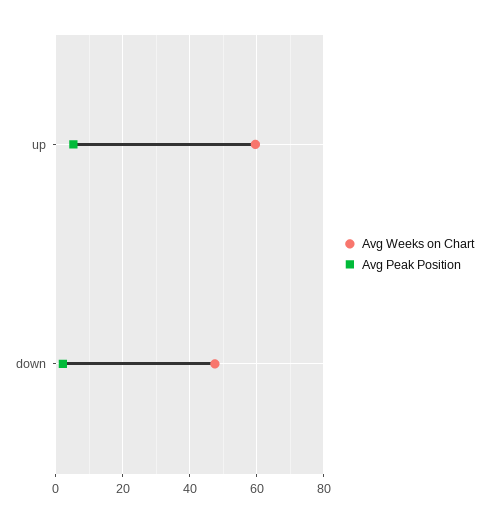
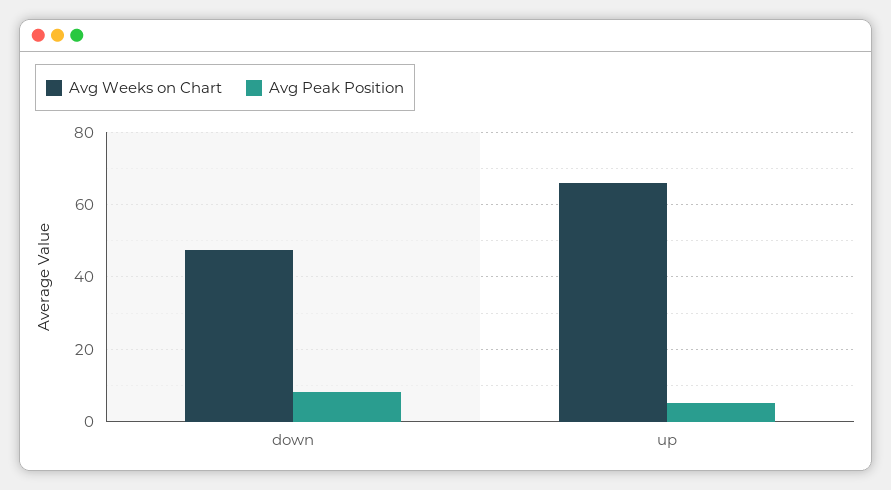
Avg Weeks on Chart, up: 60 -> 66
Avg Peak Position, down: 2 -> 8

